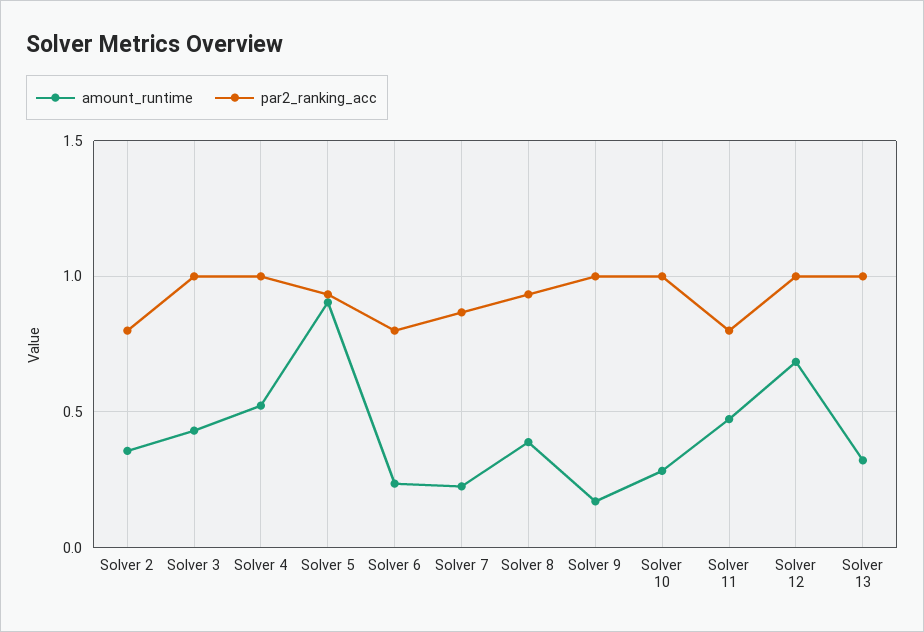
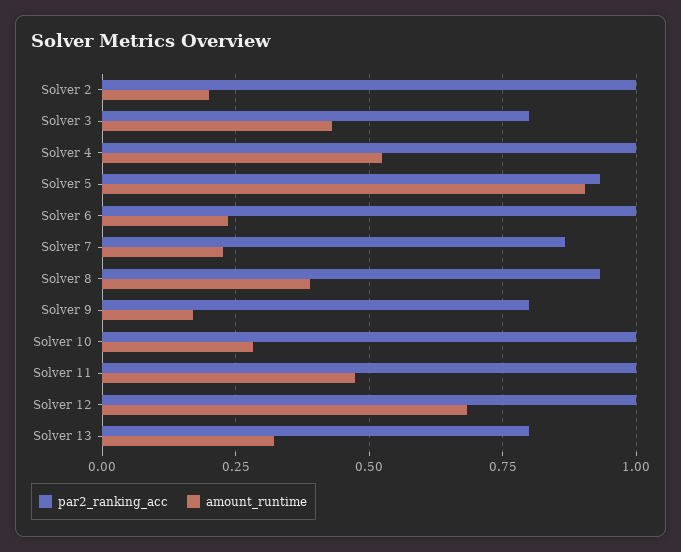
amount_runtime, Solver 2: 0.35 -> 0.2
par2_ranking_acc, Solver 2: 0.8 -> 1
par2_ranking_acc, Solver 3: 1 -> 0.8
par2_ranking_acc, Solver 6: 0.8 -> 1
par2_ranking_acc, Solver 9: 1 -> 0.8
par2_ranking_acc, Solver 11: 0.8 -> 1
par2_ranking_acc, Solver 13: 1 -> 0.8

